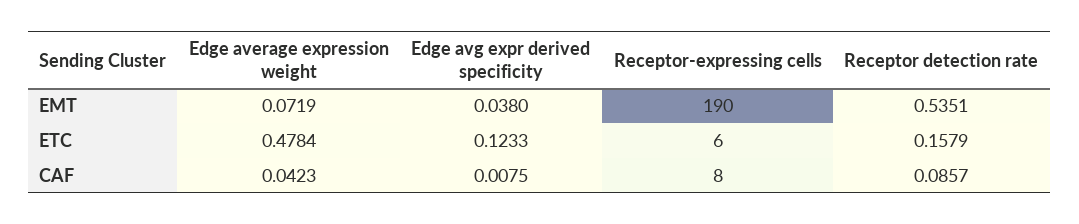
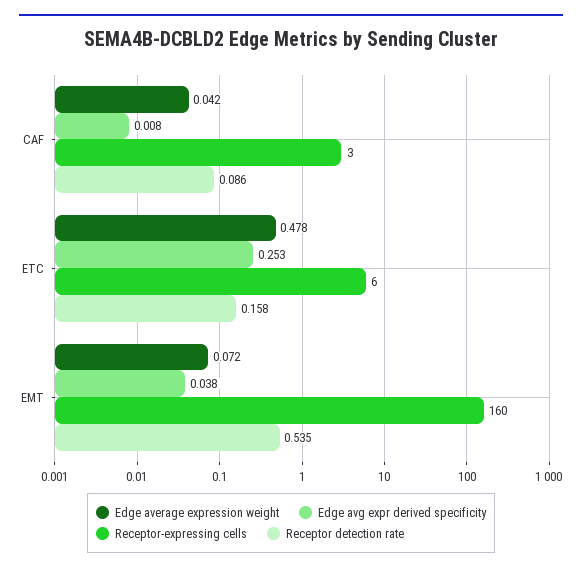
Receptor-expressing cells, EMT: 190 -> 160
Edge avg expr derived specificity, ETC: 0.1233 -> 0.253
Receptor-expressing cells, CAF: 8 -> 3

